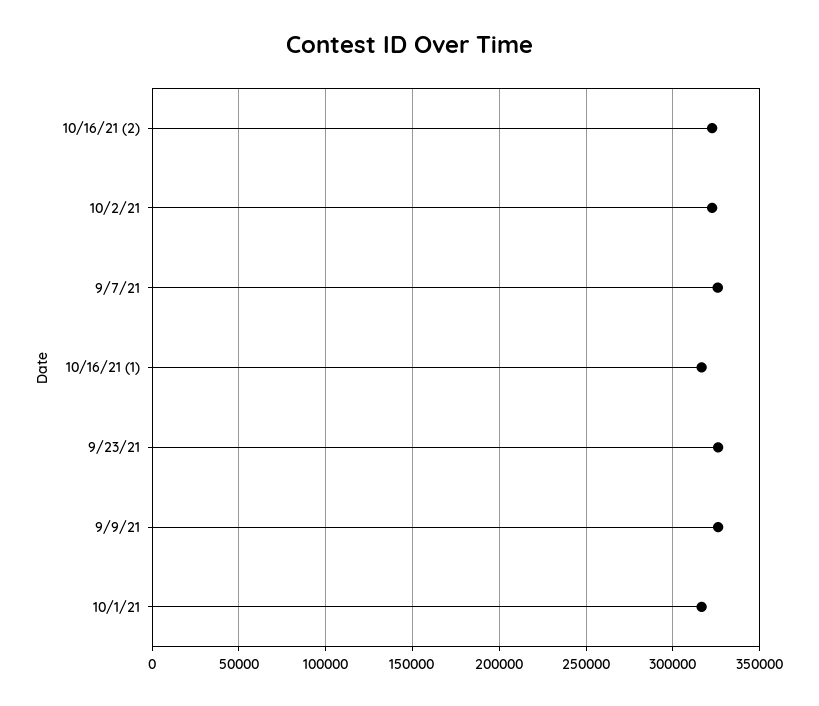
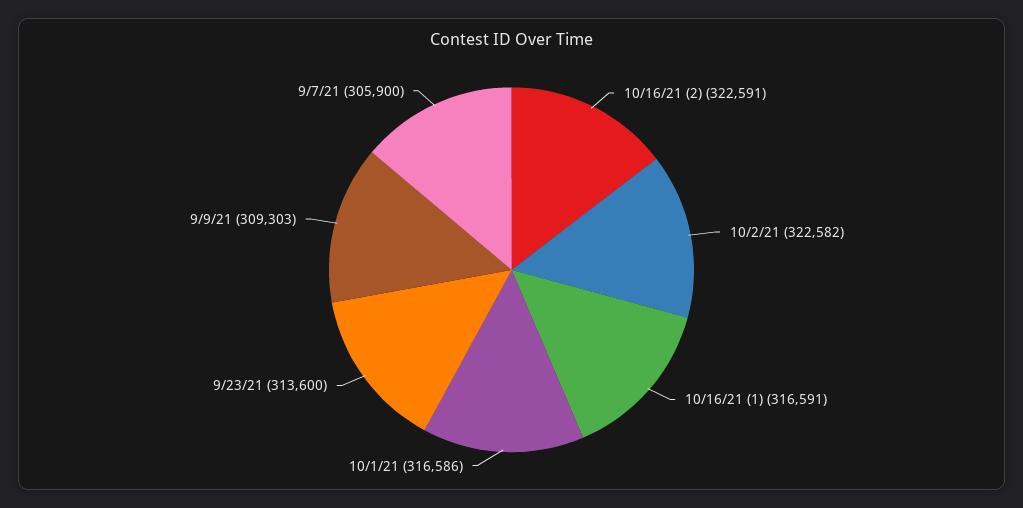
9/7/21: 325000 -> 305900
9/23/21: 325000 -> 313600
9/9/21: 325000 -> 309303

